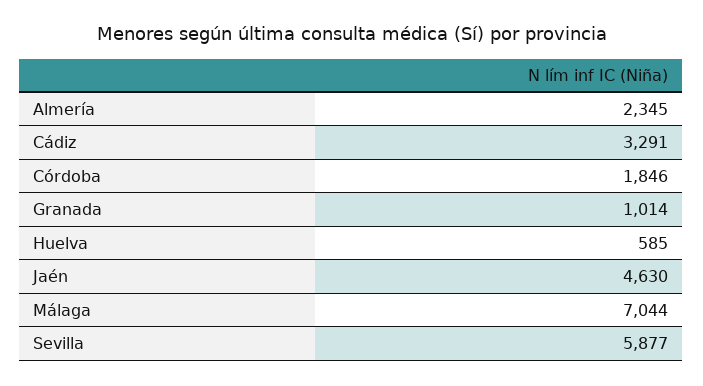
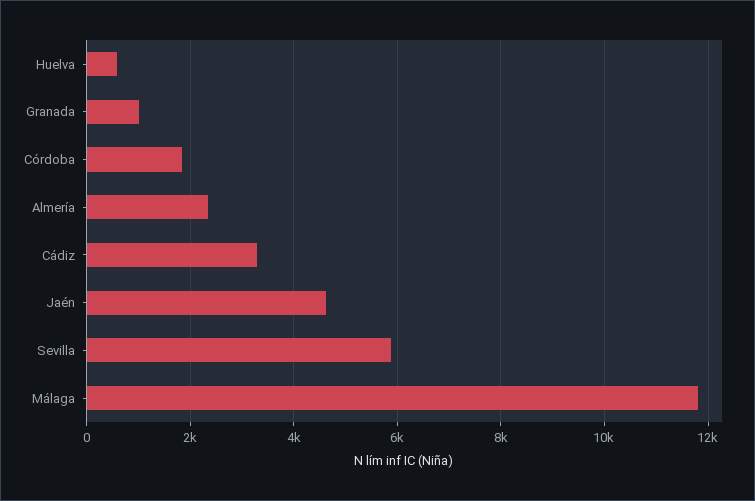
Málaga: 7044 -> 11800

